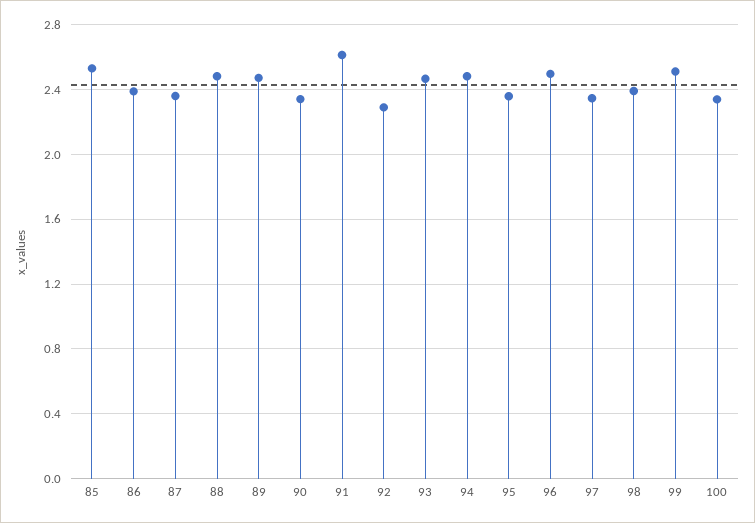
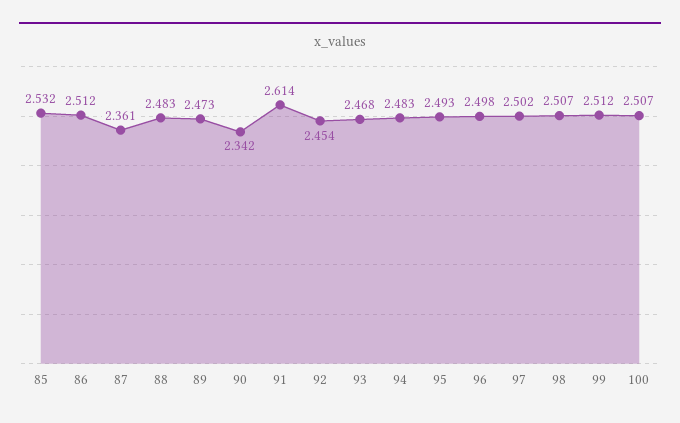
86: 2.4 -> 2.512
92: 2.3 -> 2.454
95: 2.35 -> 2.493
97: 2.35 -> 2.502
98: 2.4 -> 2.507
100: 2.35 -> 2.507

